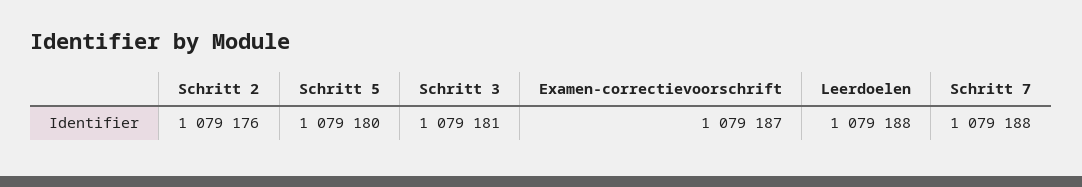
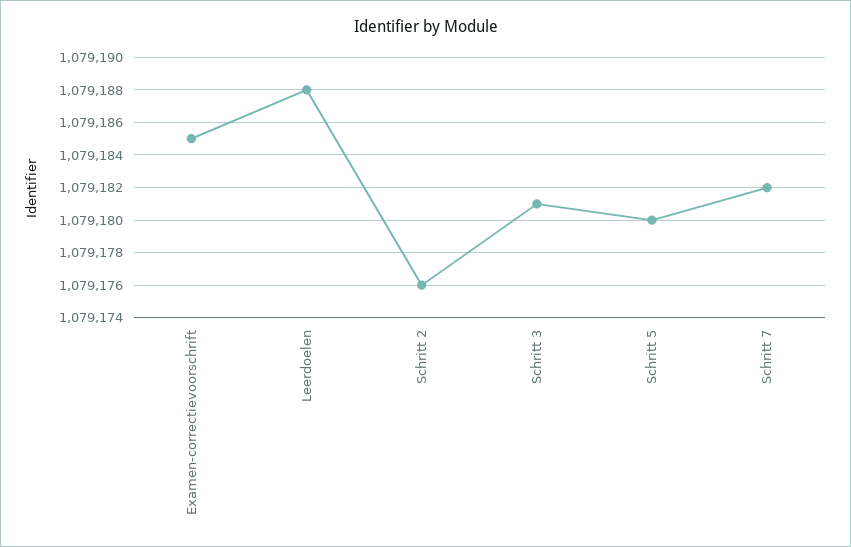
Examen-correctievoorschrift: 1079187 -> 1079185
Schritt 7: 1079188 -> 1079182

